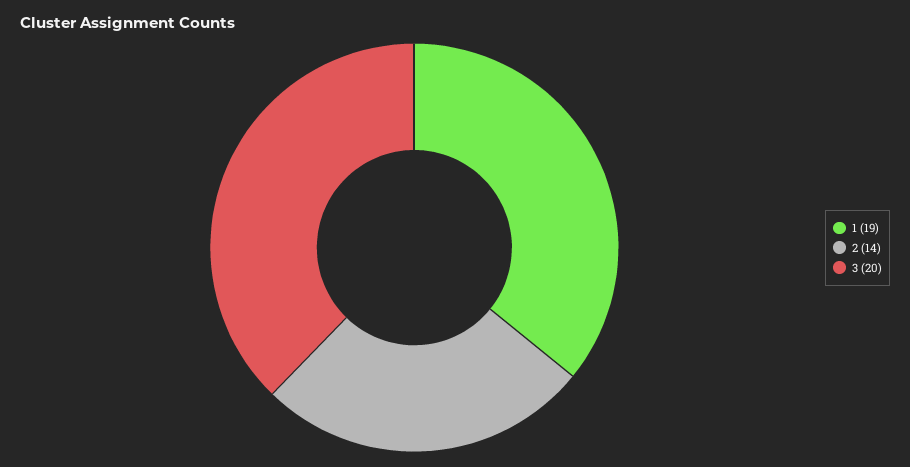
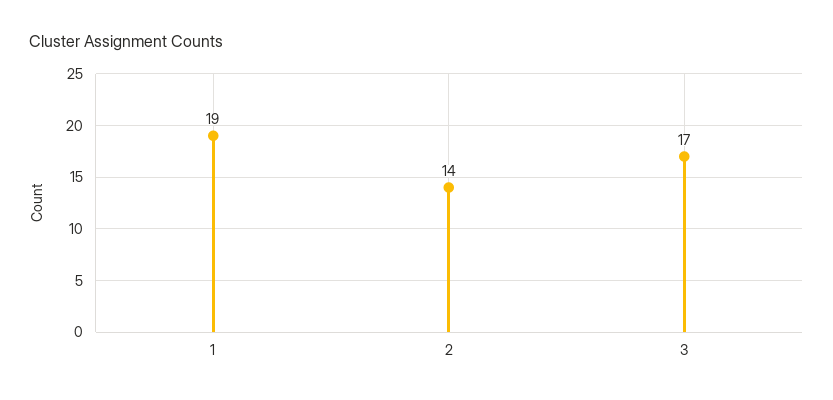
3: 20 -> 17

